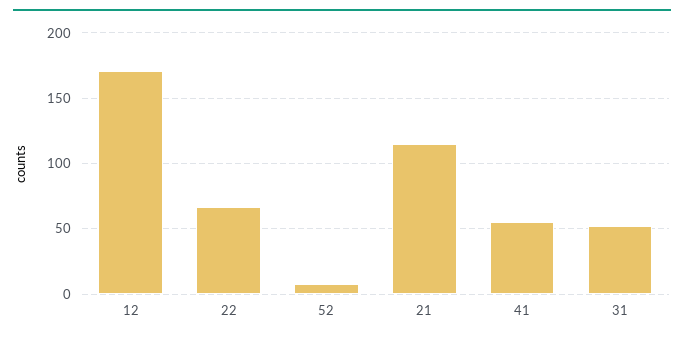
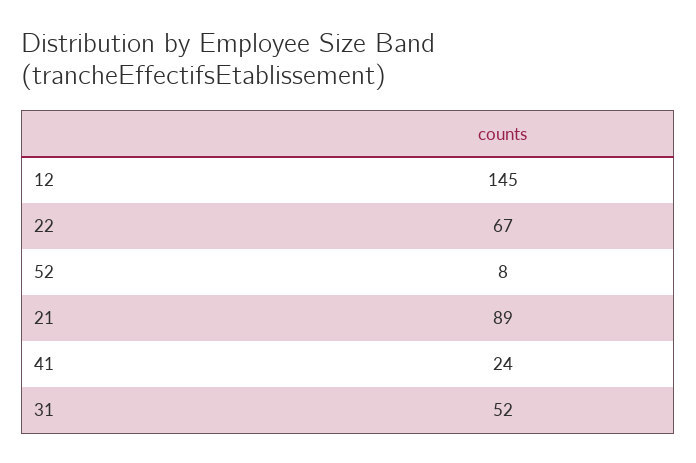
12: 170 -> 145
21: 115 -> 89
41: 55 -> 24

